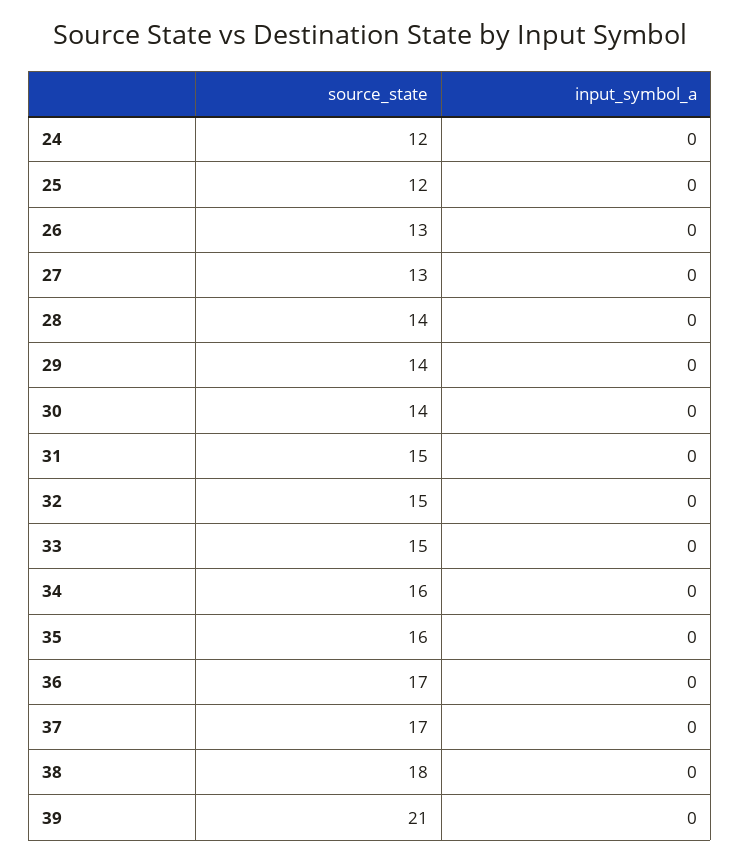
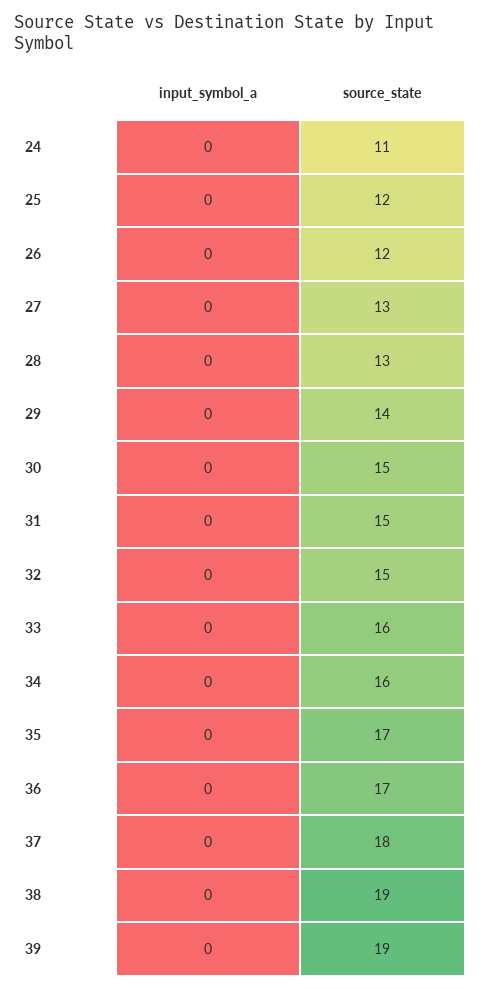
source_state, 24: 12 -> 11
source_state, 26: 13 -> 12
source_state, 28: 14 -> 13
source_state, 30: 14 -> 15
source_state, 33: 15 -> 16
source_state, 35: 16 -> 17
source_state, 37: 17 -> 18
source_state, 38: 18 -> 19
source_state, 39: 21 -> 19

